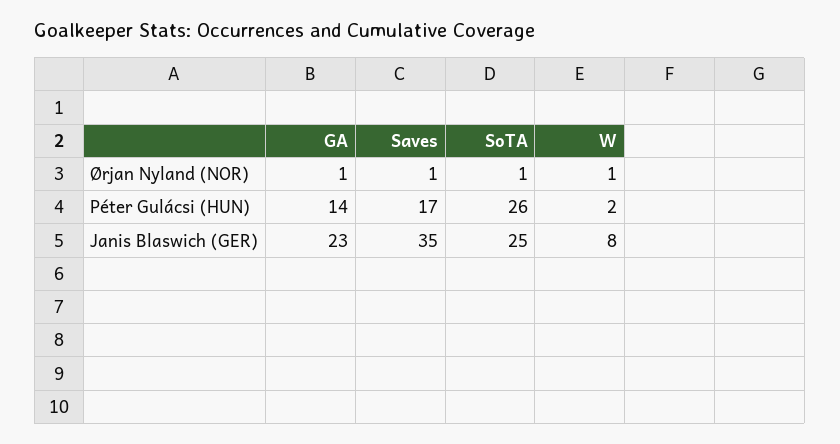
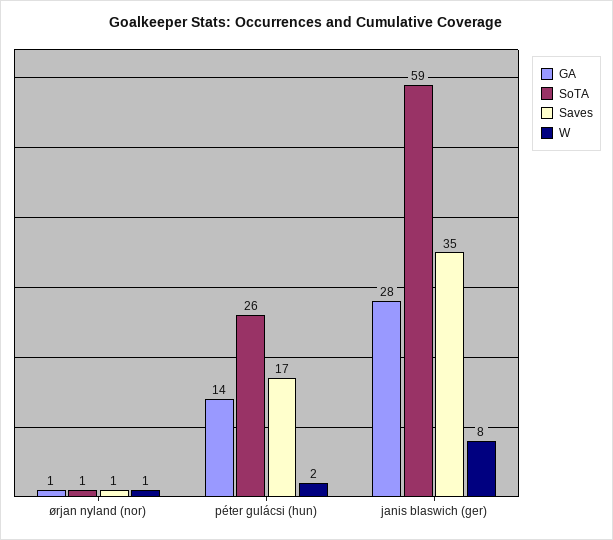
GA, Janis Blaswich (GER): 23 -> 28
SoTA, Janis Blaswich (GER): 25 -> 59

